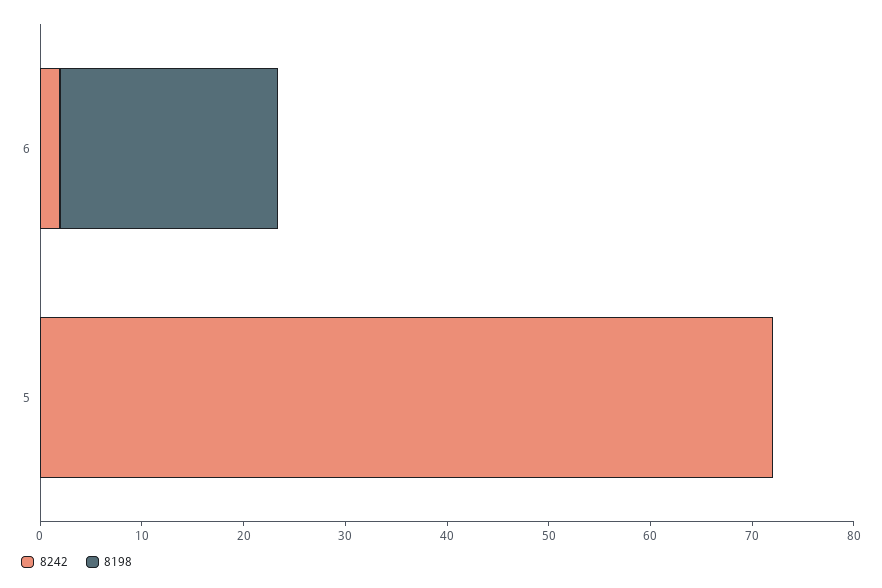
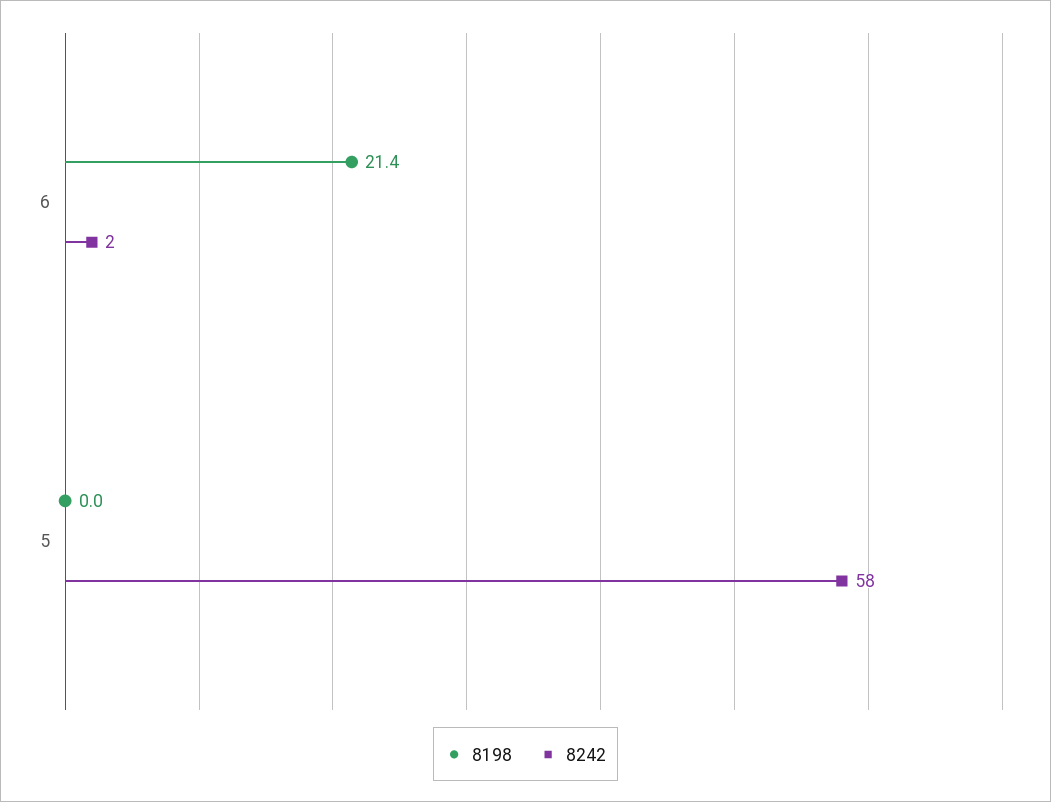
8242, 5: 72 -> 58

